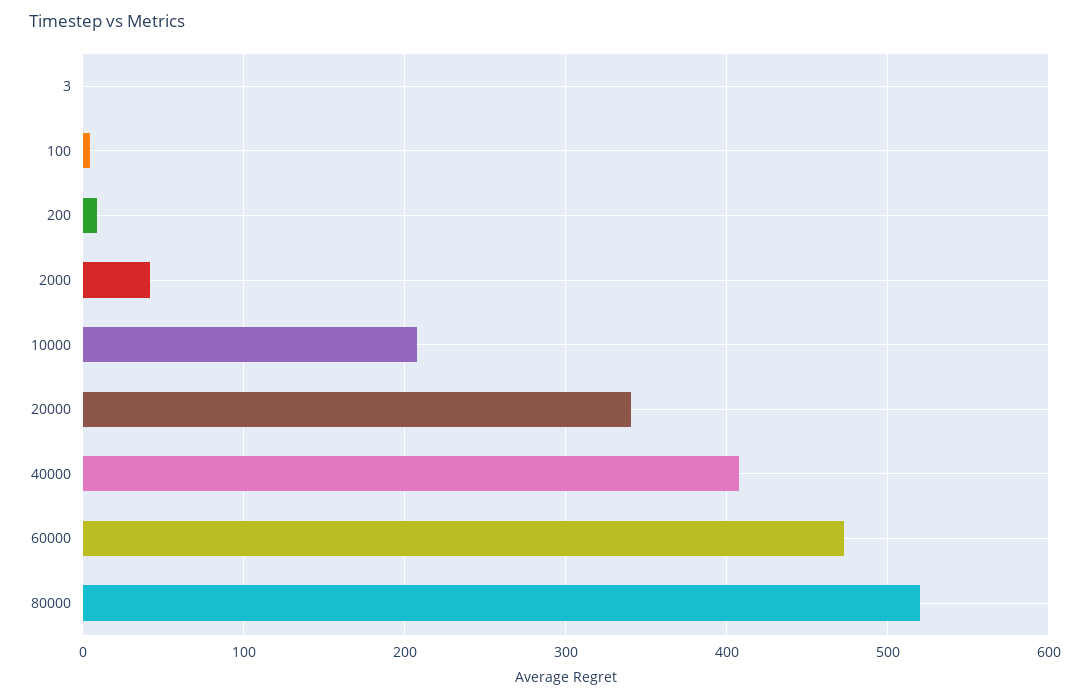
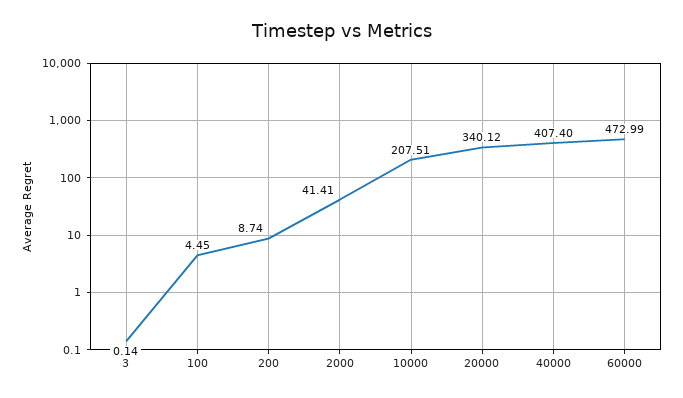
80000: 520 -> none

